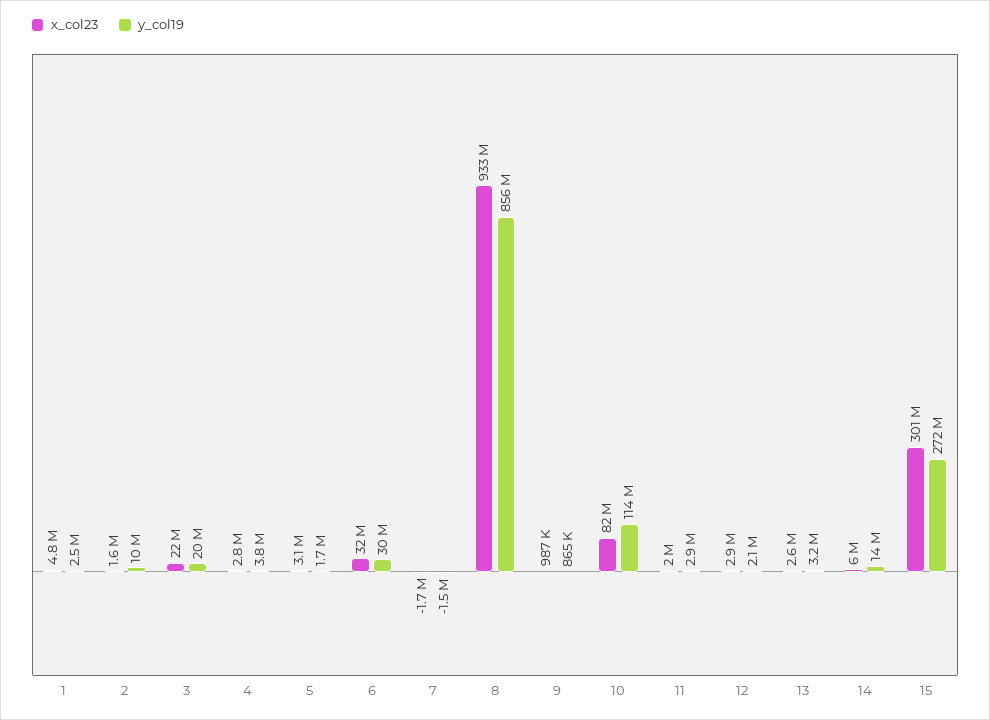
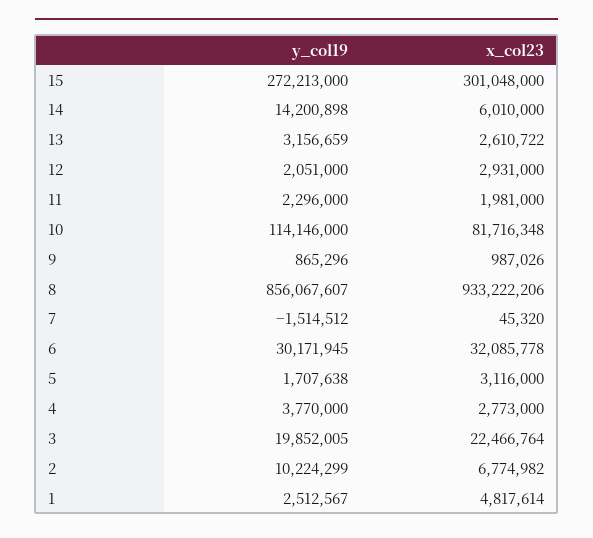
x_col23, 2: 1600000 -> 6774982
x_col23, 7: -1700000 -> 45320
y_col19, 11: 2900000 -> 2296000

